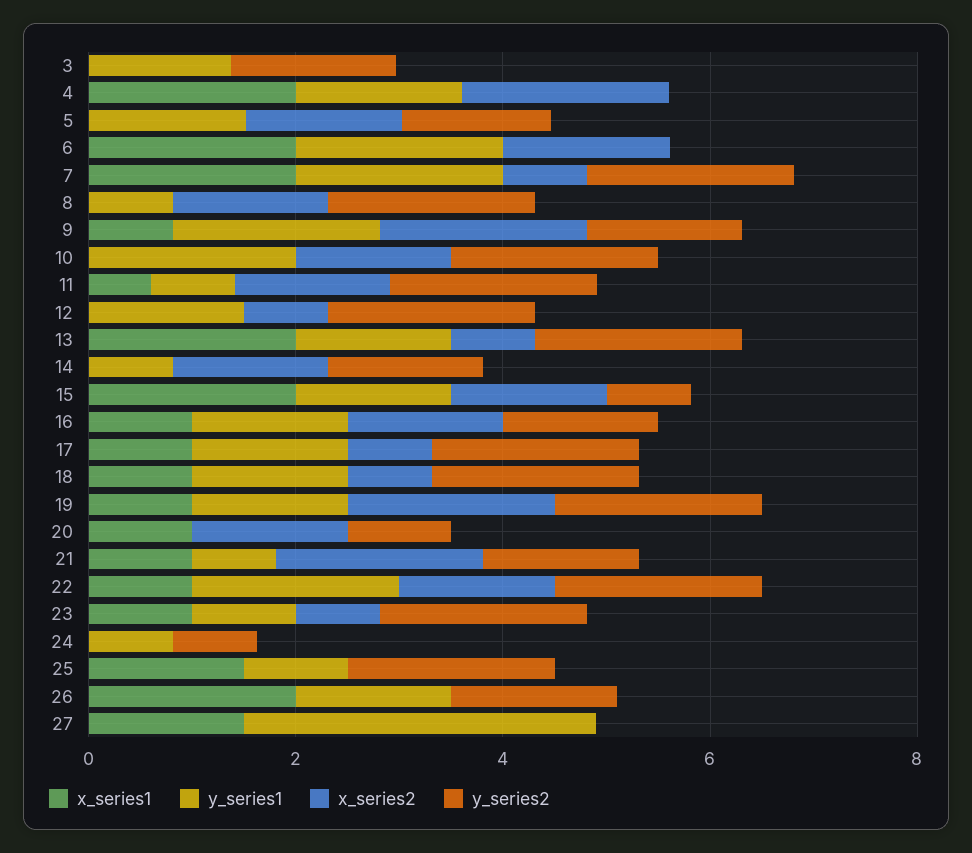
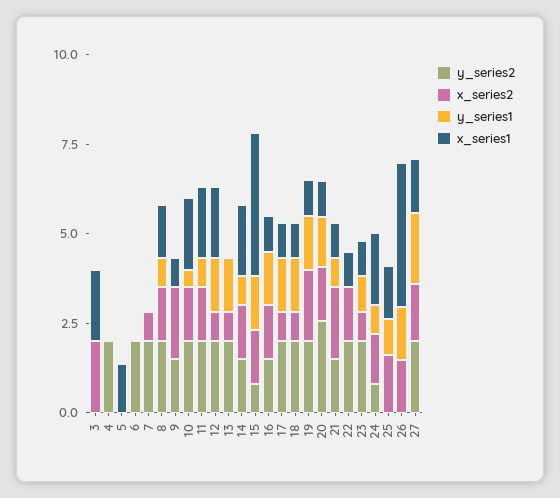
x_series1, 3: 0 -> 2
y_series1, 3: 1.5 -> 0
x_series2, 3: 0 -> 2
y_series2, 3: 1.5 -> 0
x_series1, 4: 2 -> 0
y_series1, 4: 1.5 -> 0
x_series2, 4: 2 -> 0
y_series2, 4: 0 -> 2
x_series1, 5: 0 -> 1.5
y_series1, 5: 1.5 -> 0
x_series2, 5: 1.5 -> 0
y_series2, 5: 1.5 -> 0
x_series1, 6: 2 -> 0
y_series1, 6: 2 -> 0
x_series2, 6: 1.5 -> 0
y_series2, 6: 0 -> 2
x_series1, 7: 2 -> 0
y_series1, 7: 2 -> 0
x_series1, 8: 0 -> 1.5
y_series1, 9: 2 -> 0
x_series1, 10: 0 -> 2
y_series1, 10: 2 -> 0.5
x_series1, 11: 0.5 -> 2
x_series1, 12: 0 -> 2
x_series1, 13: 2 -> 0
x_series1, 14: 0 -> 2
x_series1, 15: 2 -> 4
y_series1, 20: 0 -> 1.5
y_series2, 20: 1 -> 2.5
y_series1, 22: 2 -> 0
x_series1, 24: 0 -> 2
x_series2, 24: 0 -> 1.5
x_series2, 25: 0 -> 1.5
y_series2, 25: 2 -> 0
x_series1, 26: 2 -> 4
x_series2, 26: 0 -> 1.5
y_series2, 26: 1.5 -> 0
y_series1, 27: 3.5 -> 2
x_series2, 27: 0 -> 1.5
y_series2, 27: 0 -> 2

